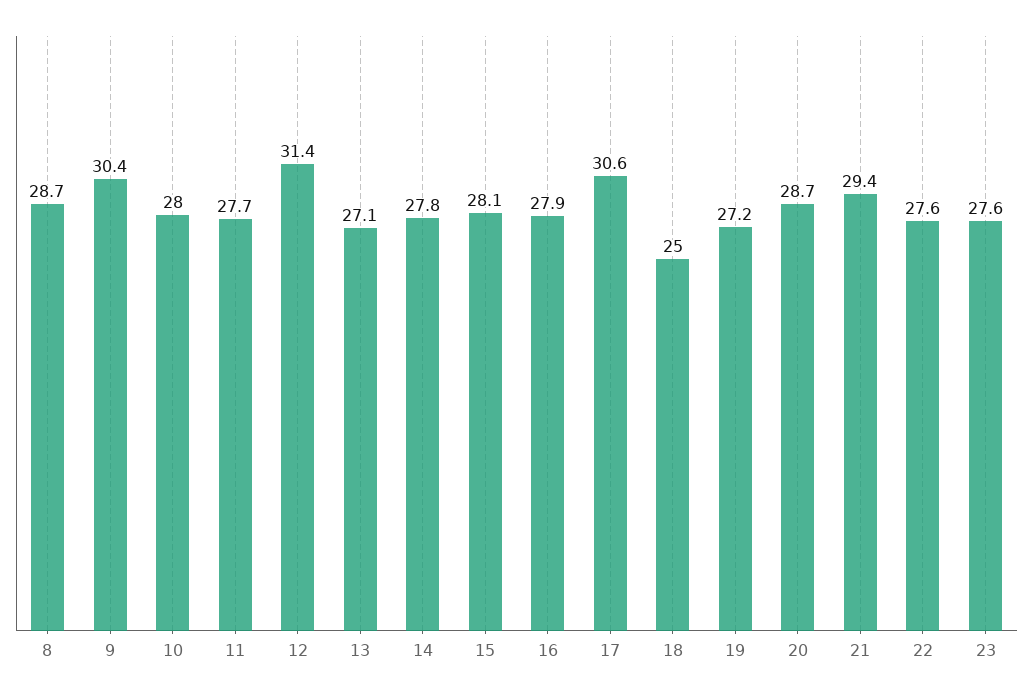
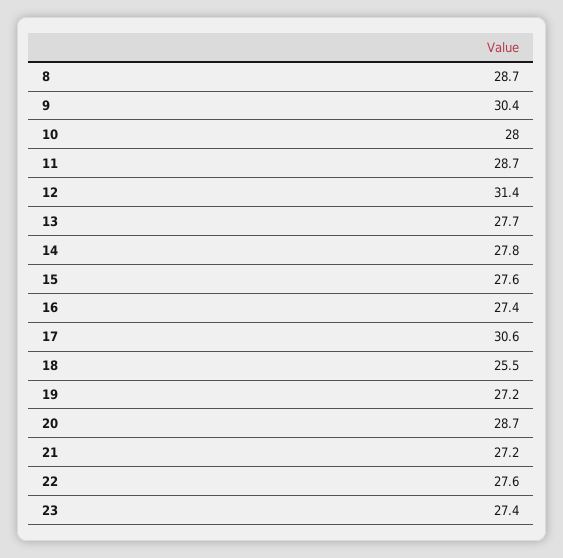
11: 27.7 -> 28.7
13: 27.1 -> 27.7
15: 28.1 -> 27.6
16: 27.9 -> 27.4
18: 25 -> 25.5
21: 29.4 -> 27.2
23: 27.6 -> 27.4

